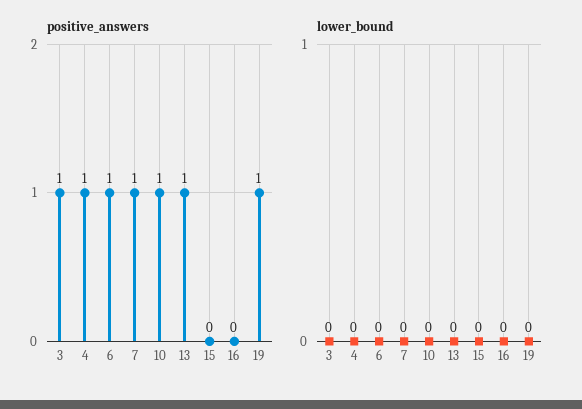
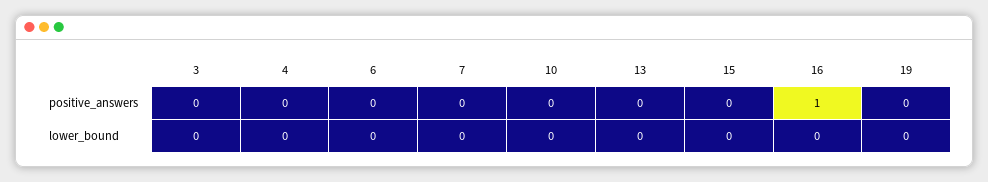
positive_answers, 3: 1 -> 0
positive_answers, 4: 1 -> 0
positive_answers, 6: 1 -> 0
positive_answers, 7: 1 -> 0
positive_answers, 10: 1 -> 0
positive_answers, 13: 1 -> 0
positive_answers, 16: 0 -> 1
positive_answers, 19: 1 -> 0

